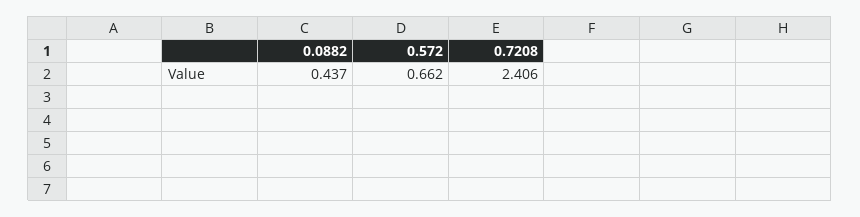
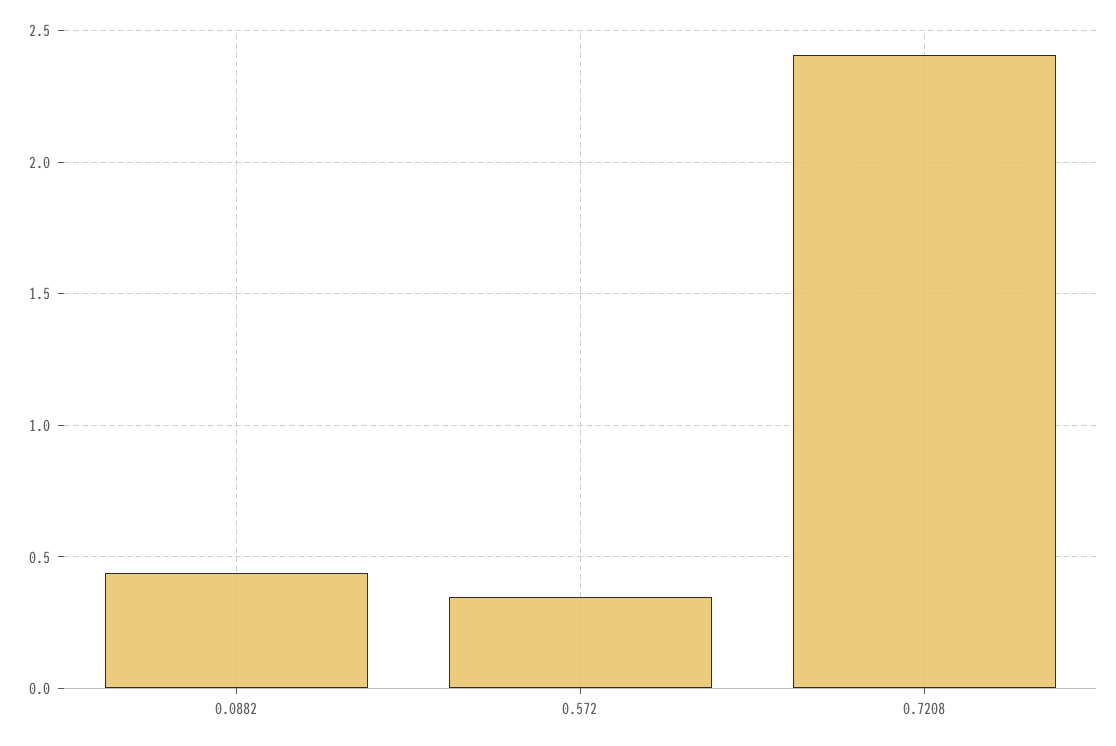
0.572: 0.662 -> 0.35

